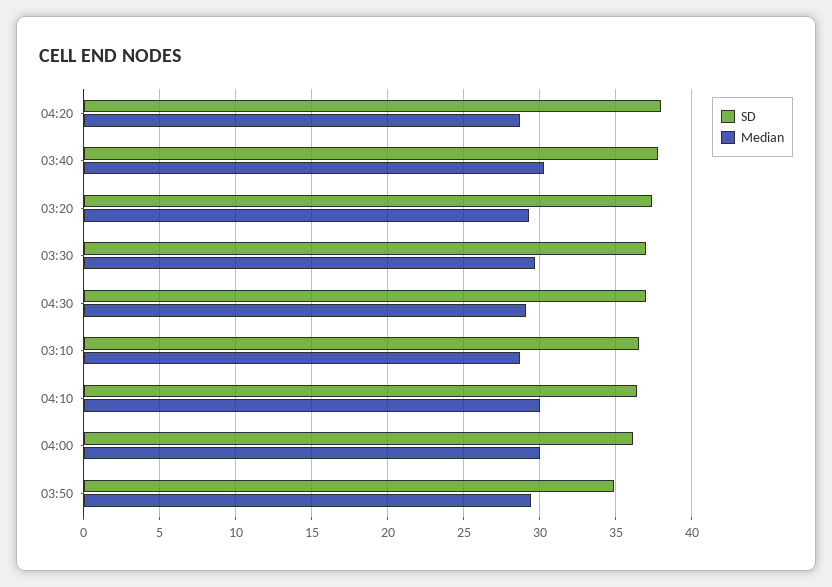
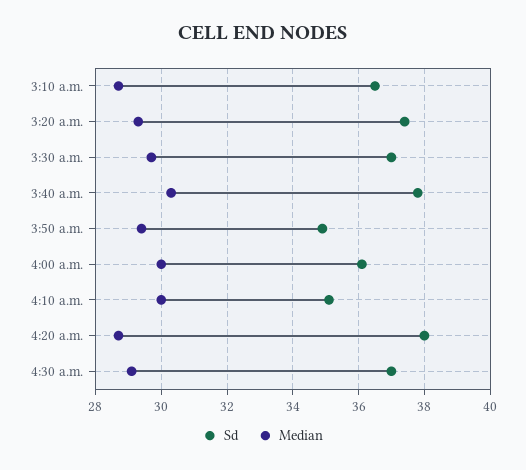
SD, 04:10: 36.5 -> 35

